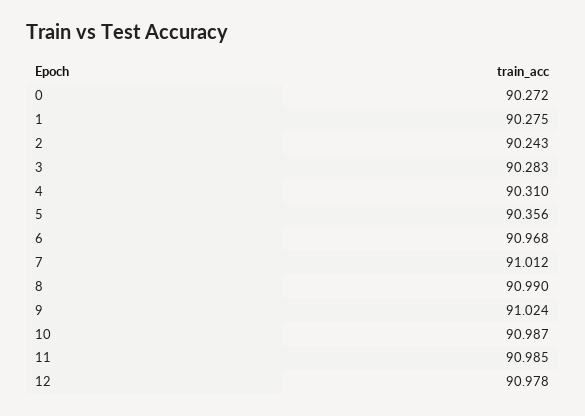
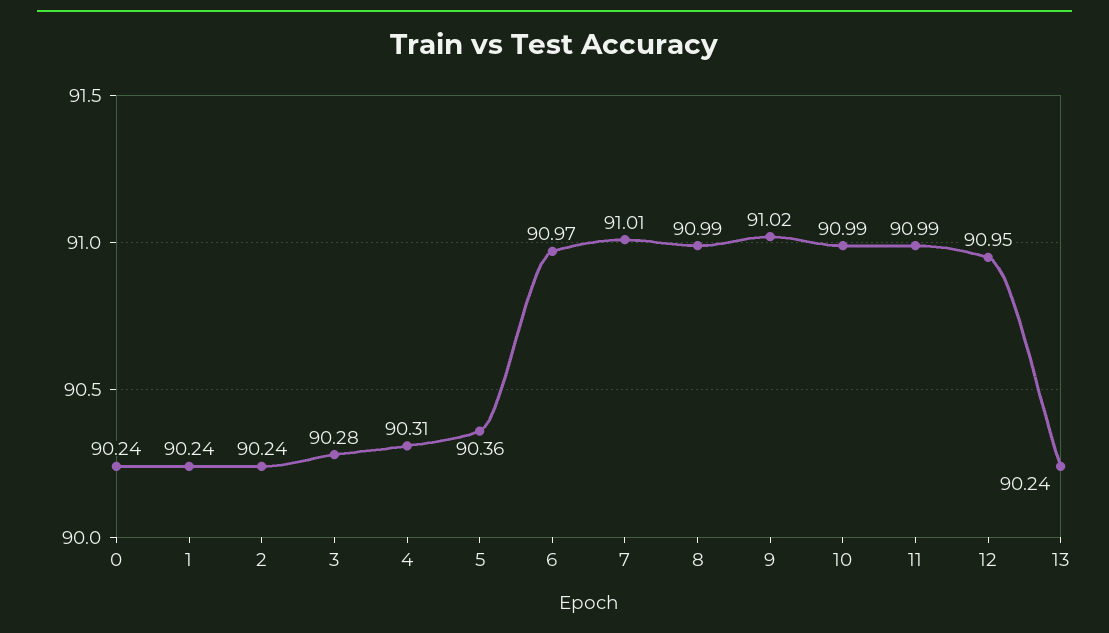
0: 90.272 -> 90.24
1: 90.275 -> 90.24
12: 90.978 -> 90.95
13: none -> 90.24

